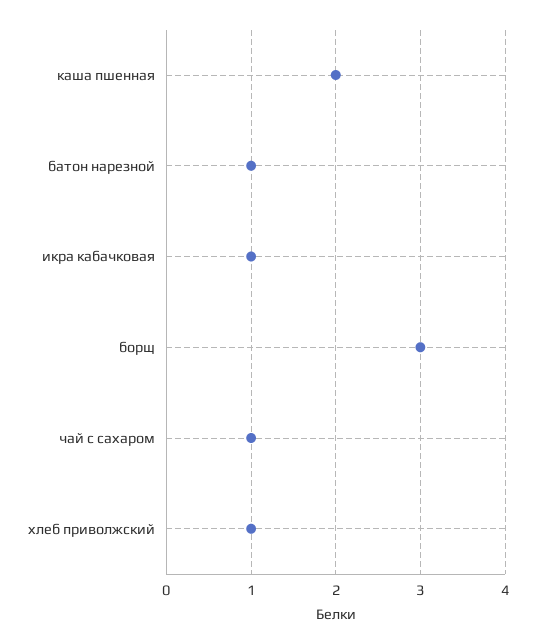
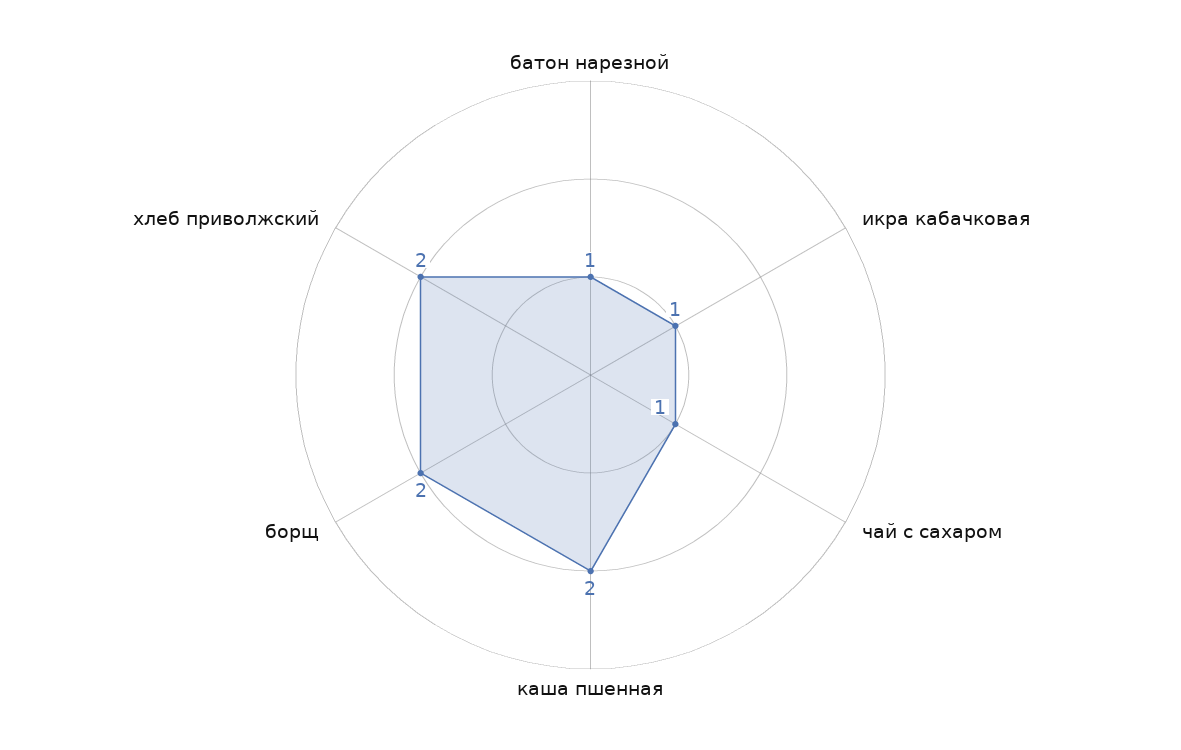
борщ: 3 -> 2
хлеб приволжский: 1 -> 2

